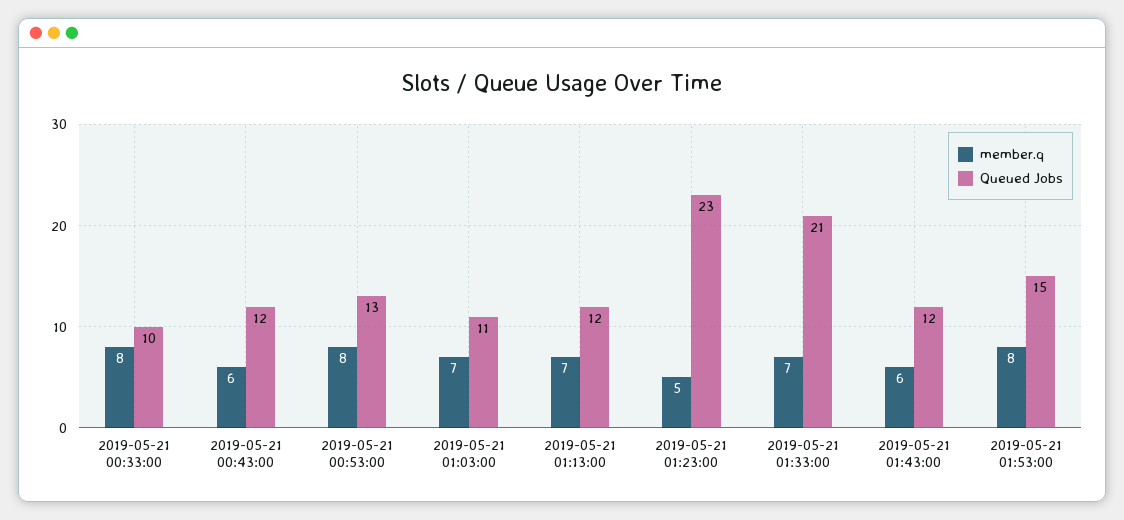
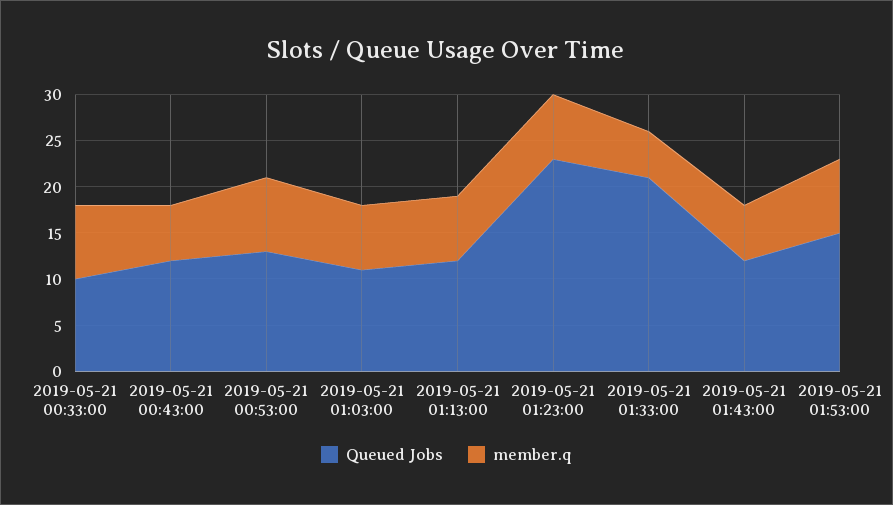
member.q, 2019-05-21 01:23:00: 5 -> 7
member.q, 2019-05-21 01:33:00: 7 -> 5

